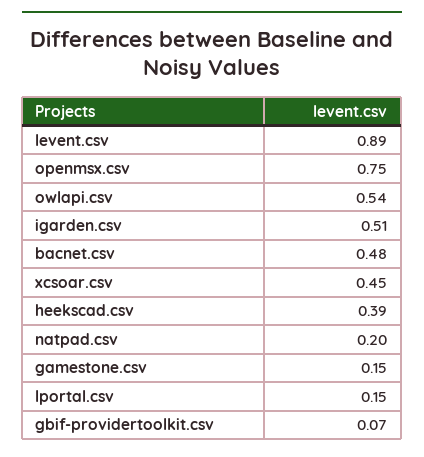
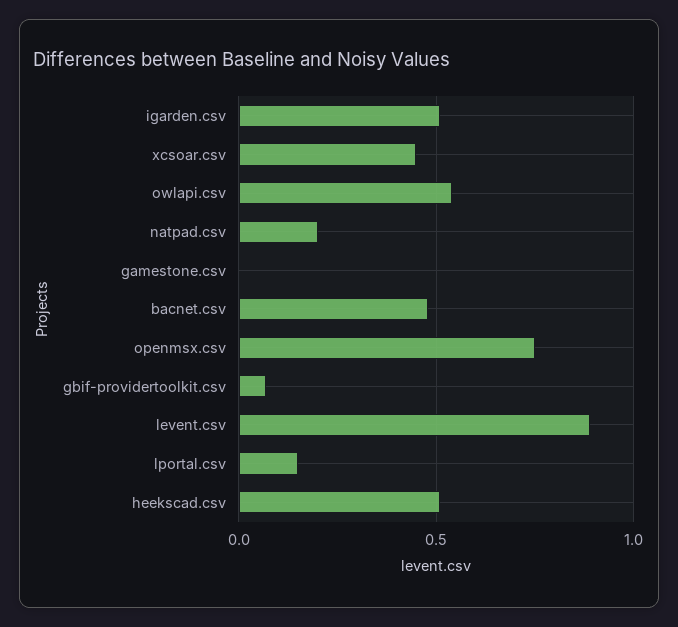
heekscad.csv: 0.39 -> 0.5
gamestone.csv: 0.15 -> 0

